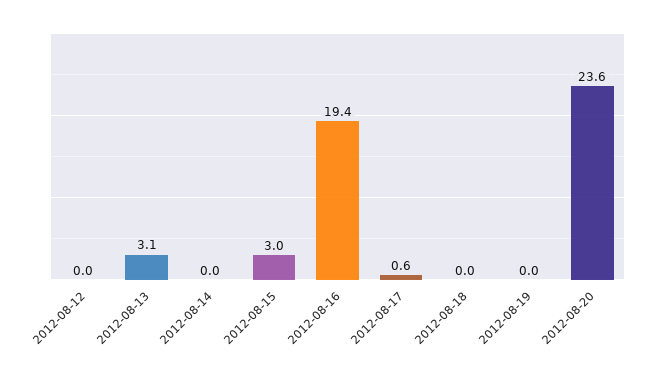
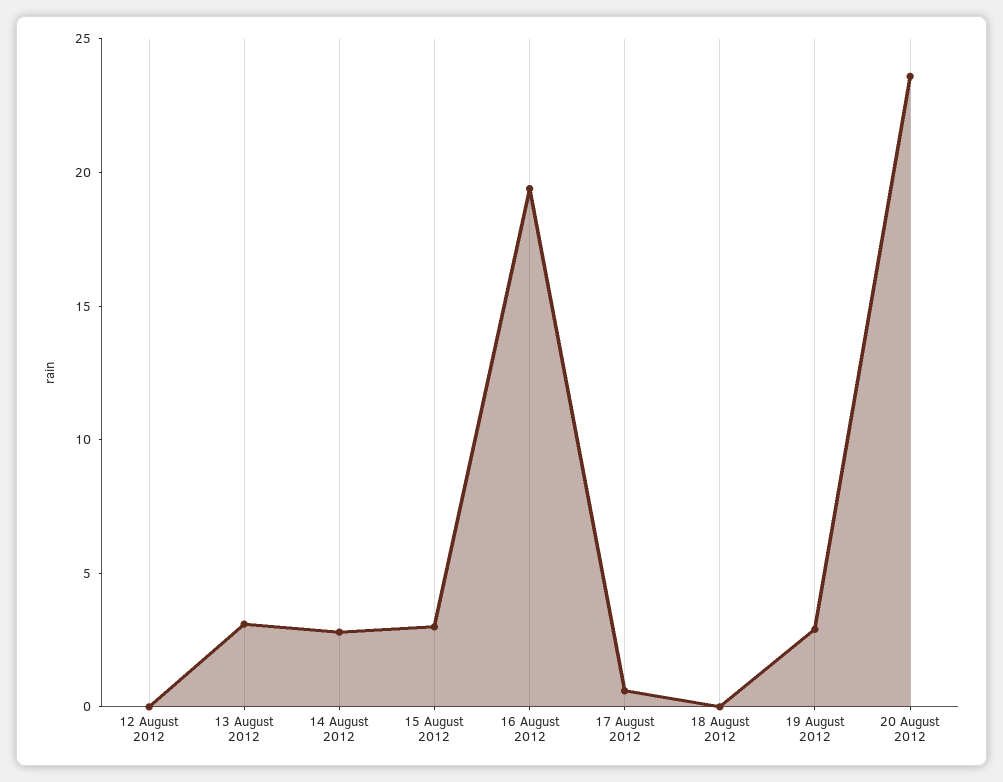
2012-08-14: 0 -> 3
2012-08-19: 0 -> 3

